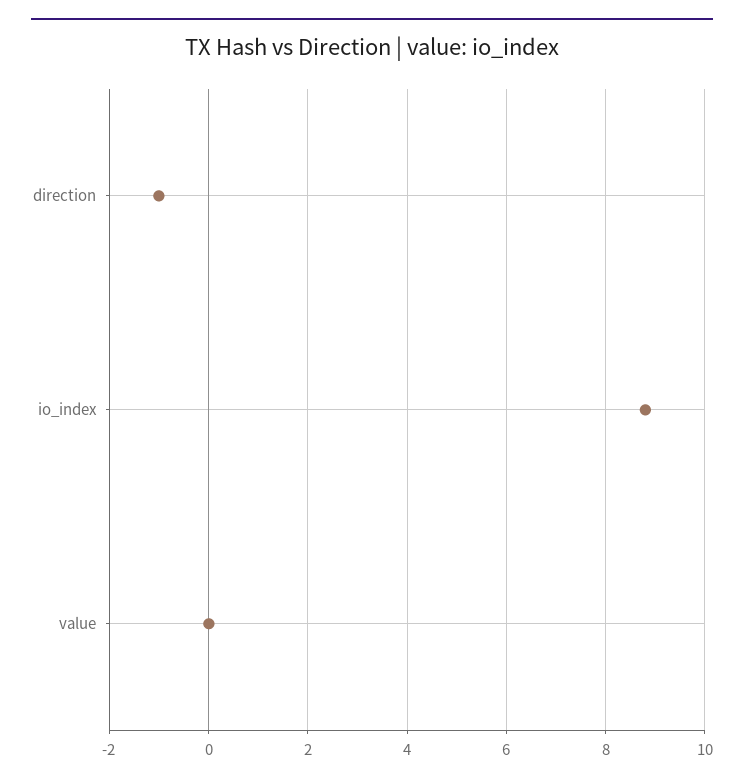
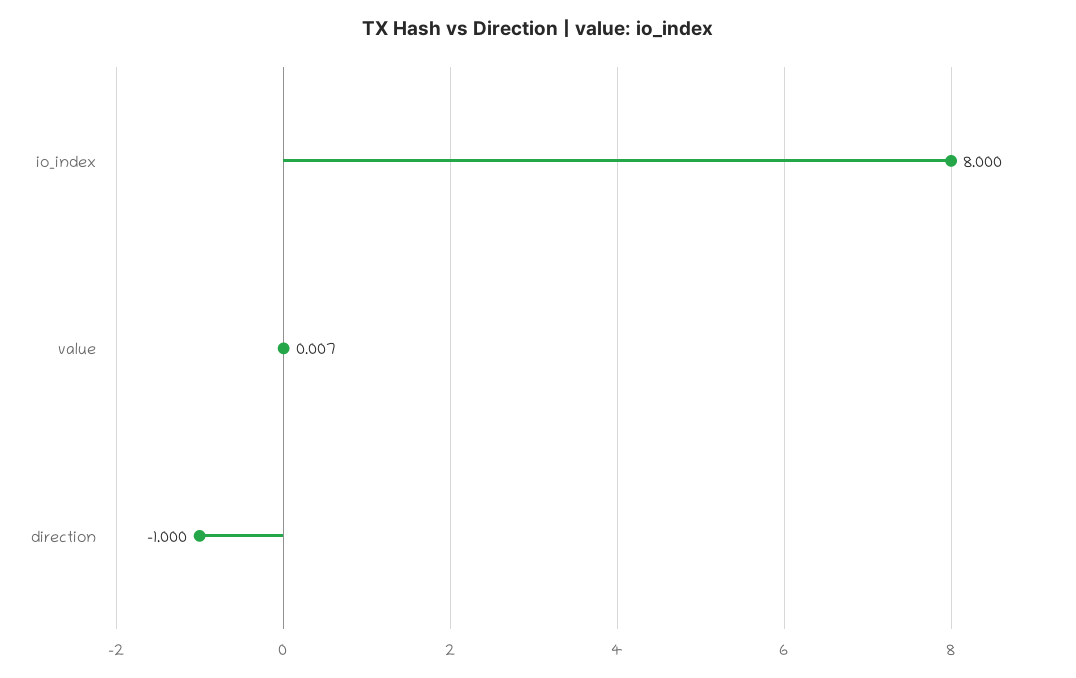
io_index: 8.8 -> 8

